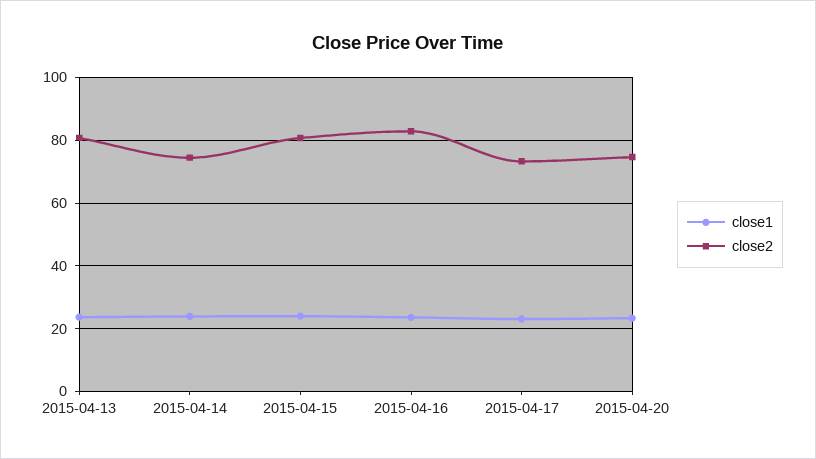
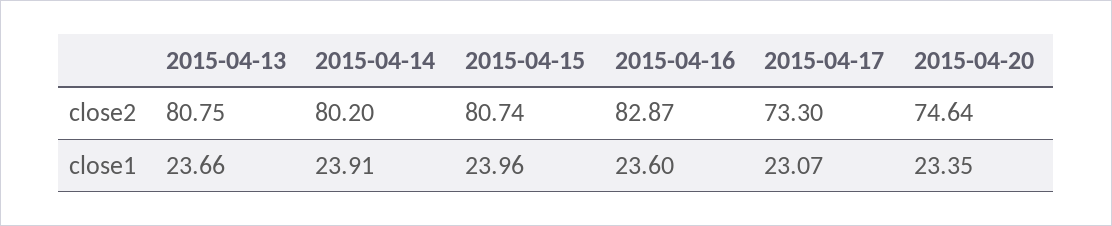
close2, 2015-04-14: 74 -> 80.2

